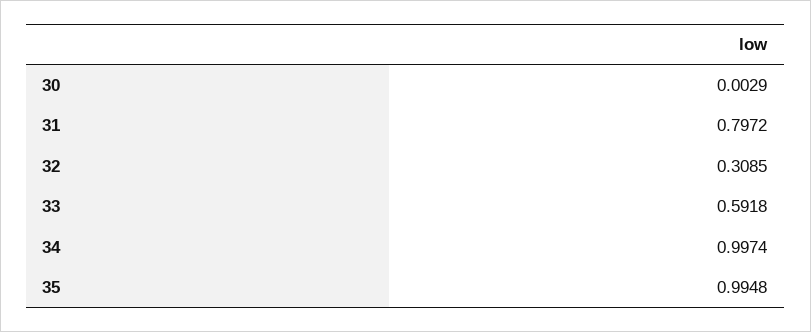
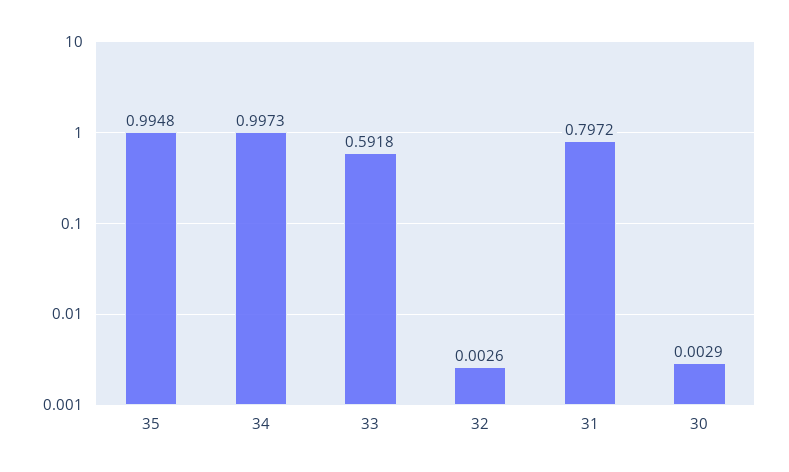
32: 0.3085 -> 0.0026
34: 0.9974 -> 0.9973

